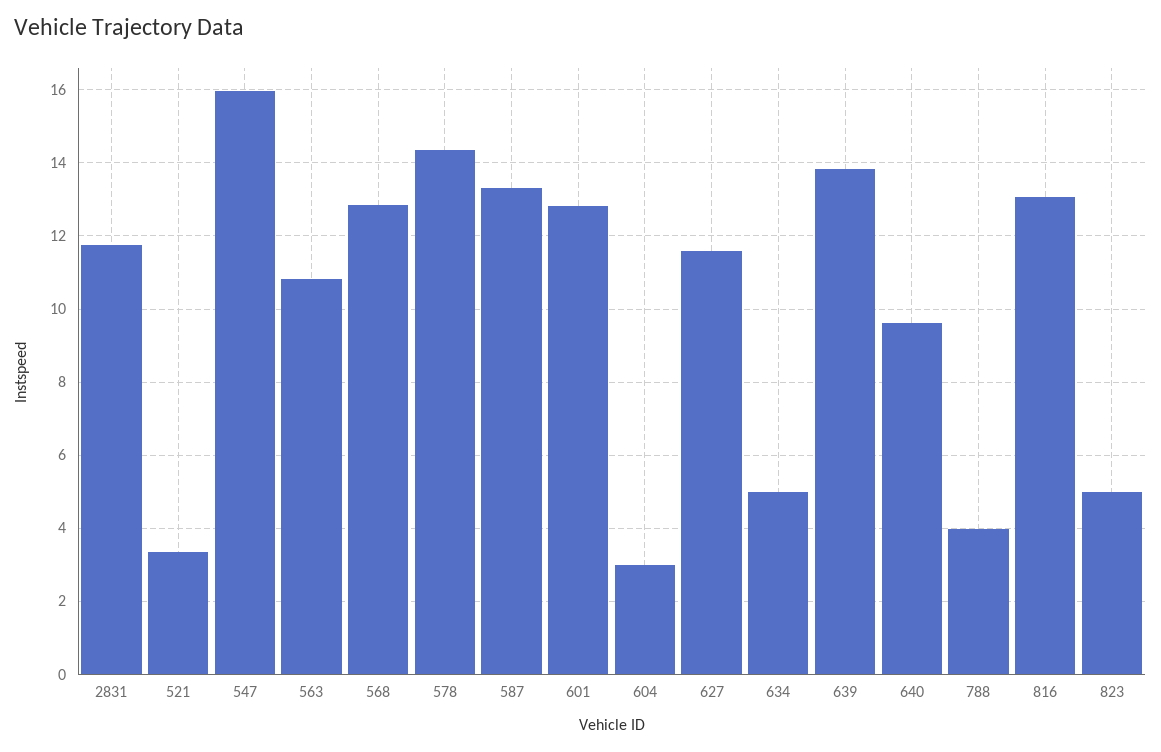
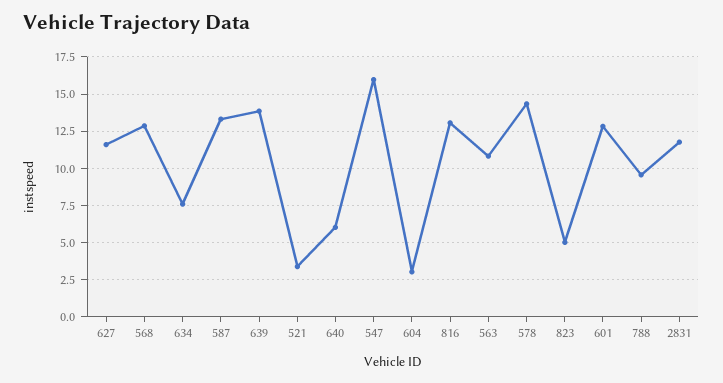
634: 5 -> 7.5
640: 9.6 -> 6
788: 4 -> 9.5

